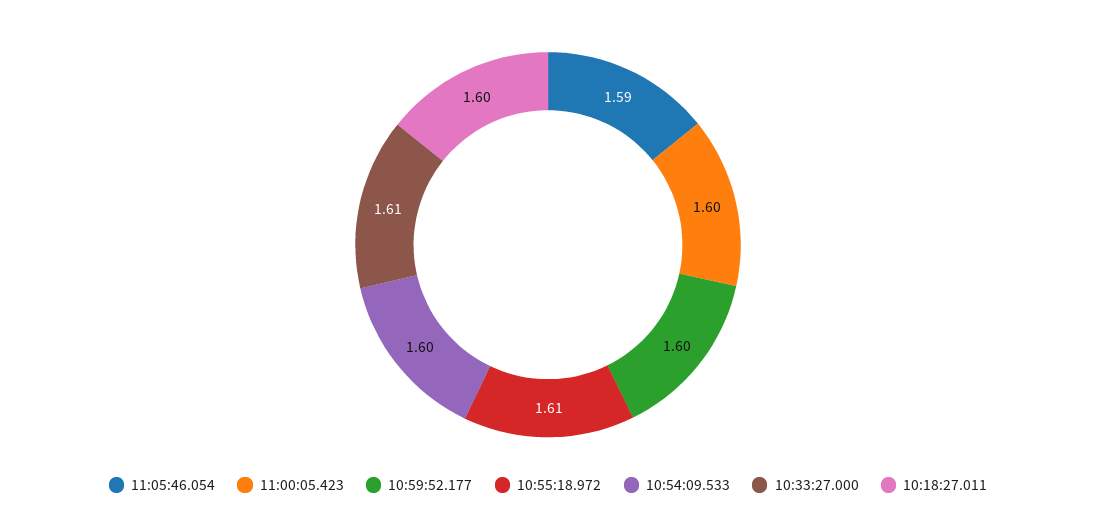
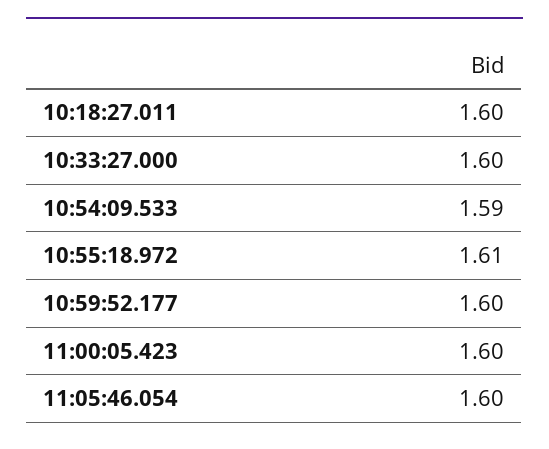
11:05:46.054: 1.59 -> 1.6
10:54:09.533: 1.6 -> 1.59
10:33:27.000: 1.61 -> 1.6

